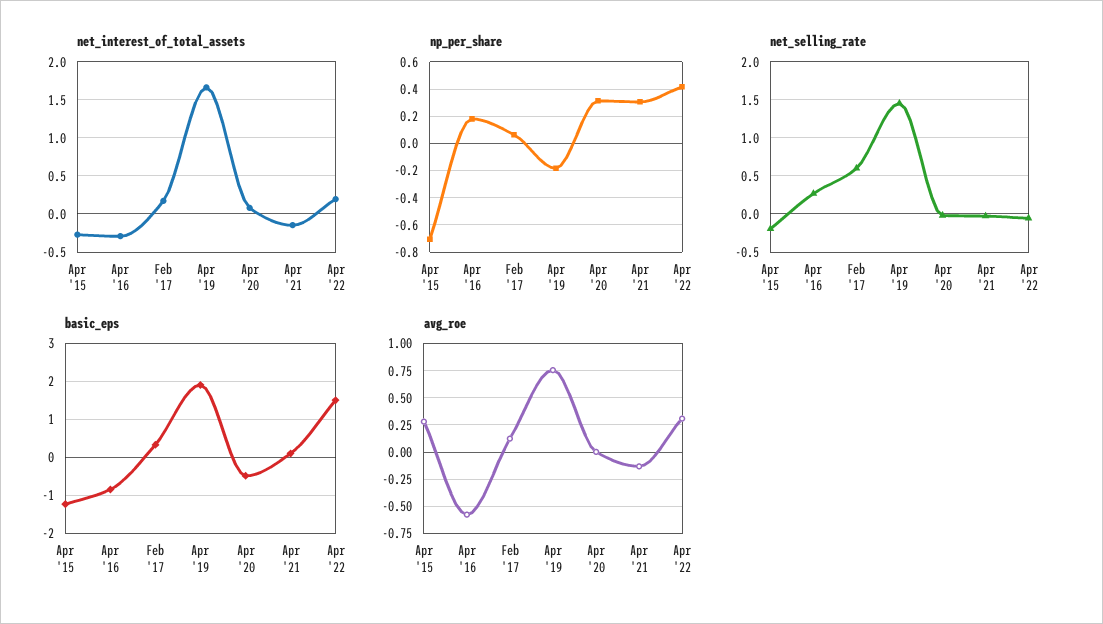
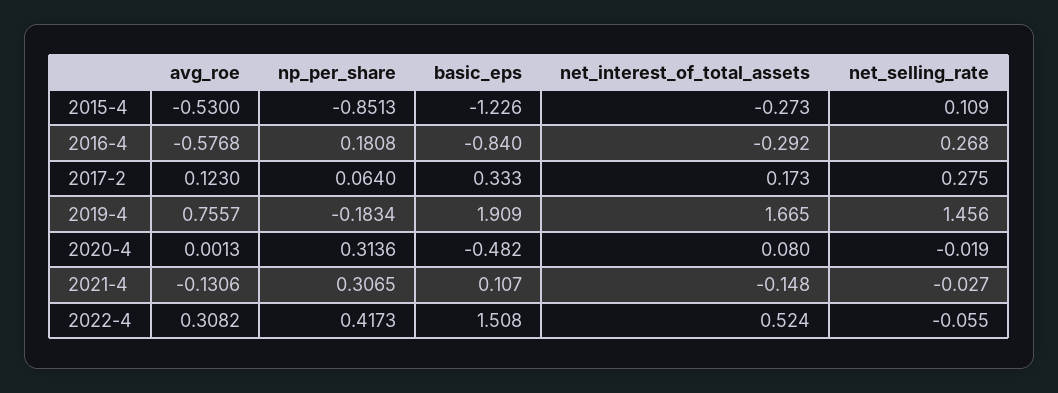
net_interest_of_total_assets, Apr '22: 0.2 -> 0.524
np_per_share, Apr '15: -0.7 -> -0.8513
net_selling_rate, Apr '15: -0.2 -> 0.109
net_selling_rate, Feb '17: 0.6 -> 0.275
avg_roe, Apr '15: 0.25 -> -0.53

